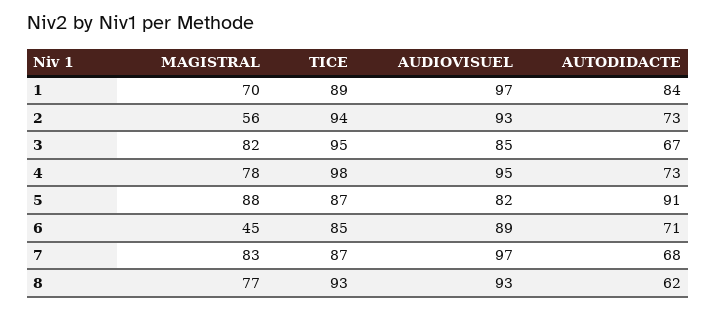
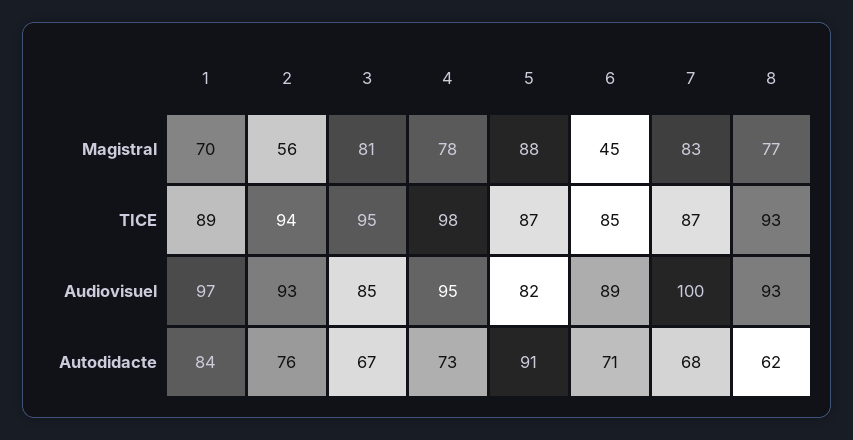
AUTODIDACTE, 2: 73 -> 76
MAGISTRAL, 3: 82 -> 81
AUDIOVISUEL, 7: 97 -> 100

